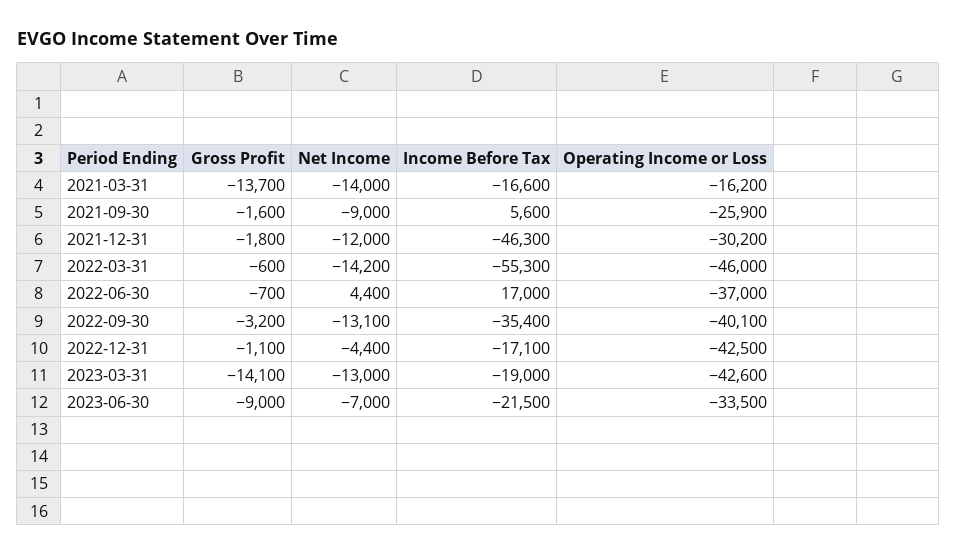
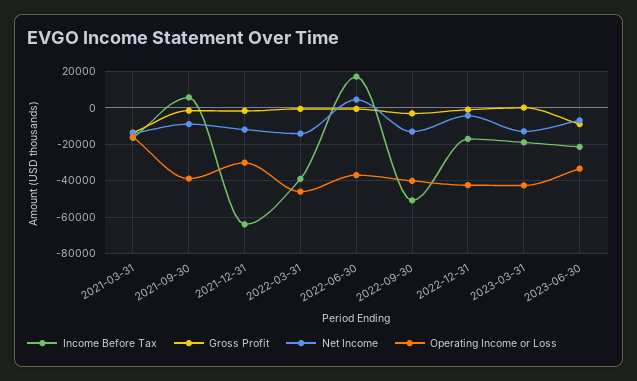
Operating Income or Loss, 2021-09-30: -25900 -> -40000
Income Before Tax, 2021-12-31: -46300 -> -65000
Income Before Tax, 2022-03-31: -55300 -> -40000
Income Before Tax, 2022-09-30: -35400 -> -50000
Gross Profit, 2023-03-31: -14100 -> 0

